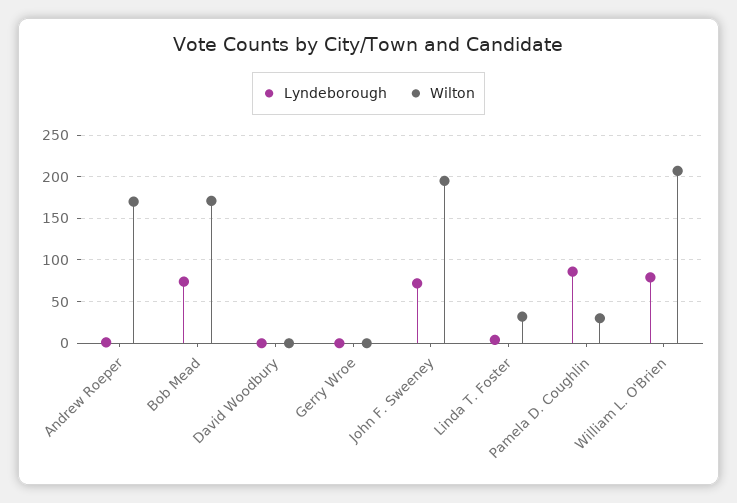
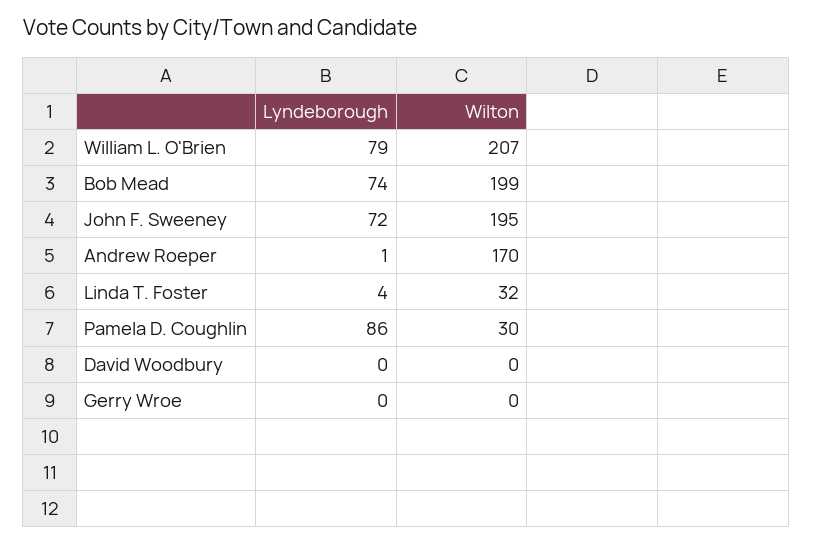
Wilton, Bob Mead: 170 -> 199

